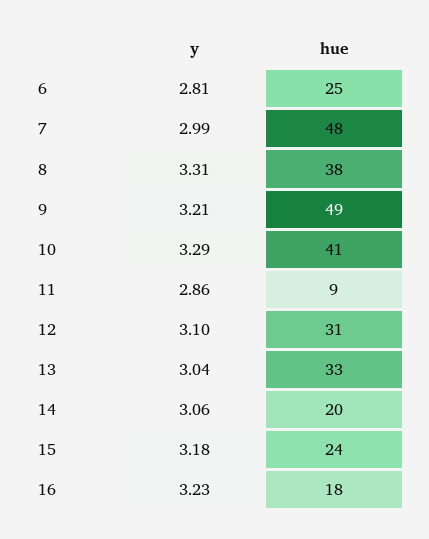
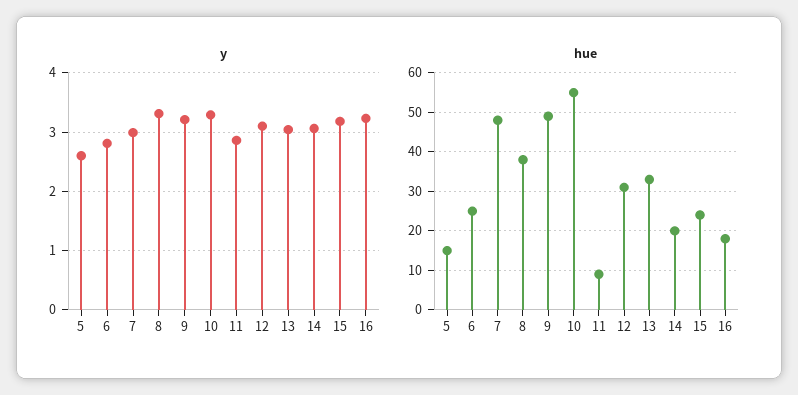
hue, 10: 41 -> 55
y, 5: none -> 2.6
hue, 5: none -> 15

